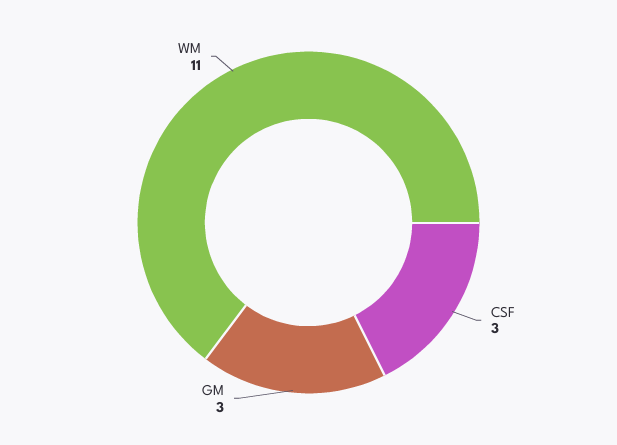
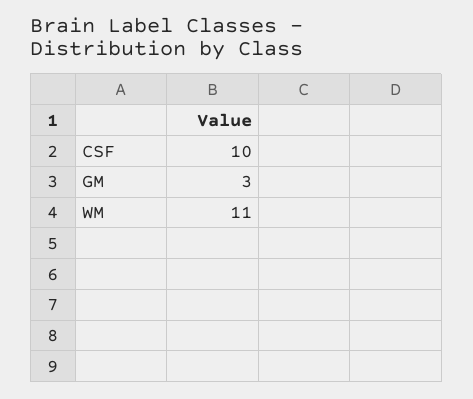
CSF: 3 -> 10

